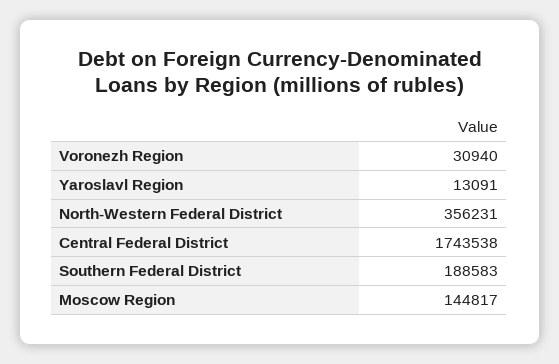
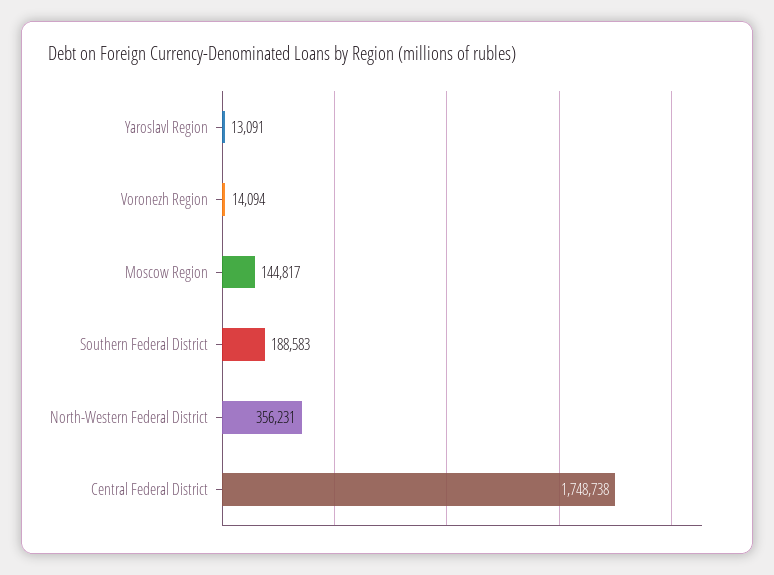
Voronezh Region: 30940 -> 14094
Central Federal District: 1743538 -> 1748738

